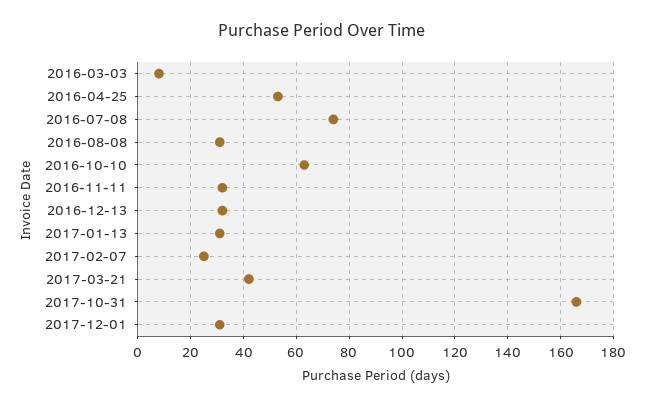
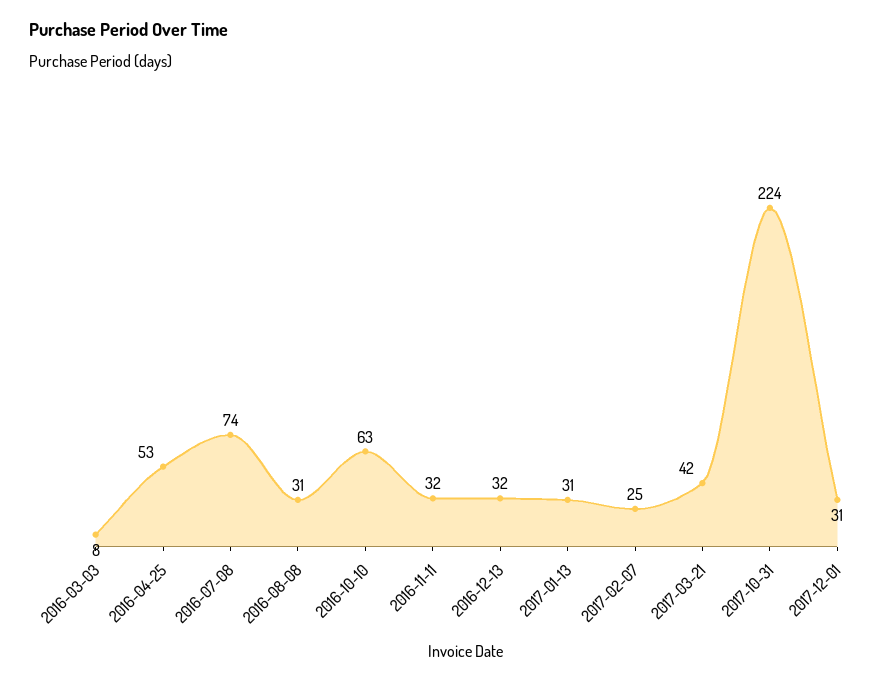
2017-10-31: 165 -> 224

